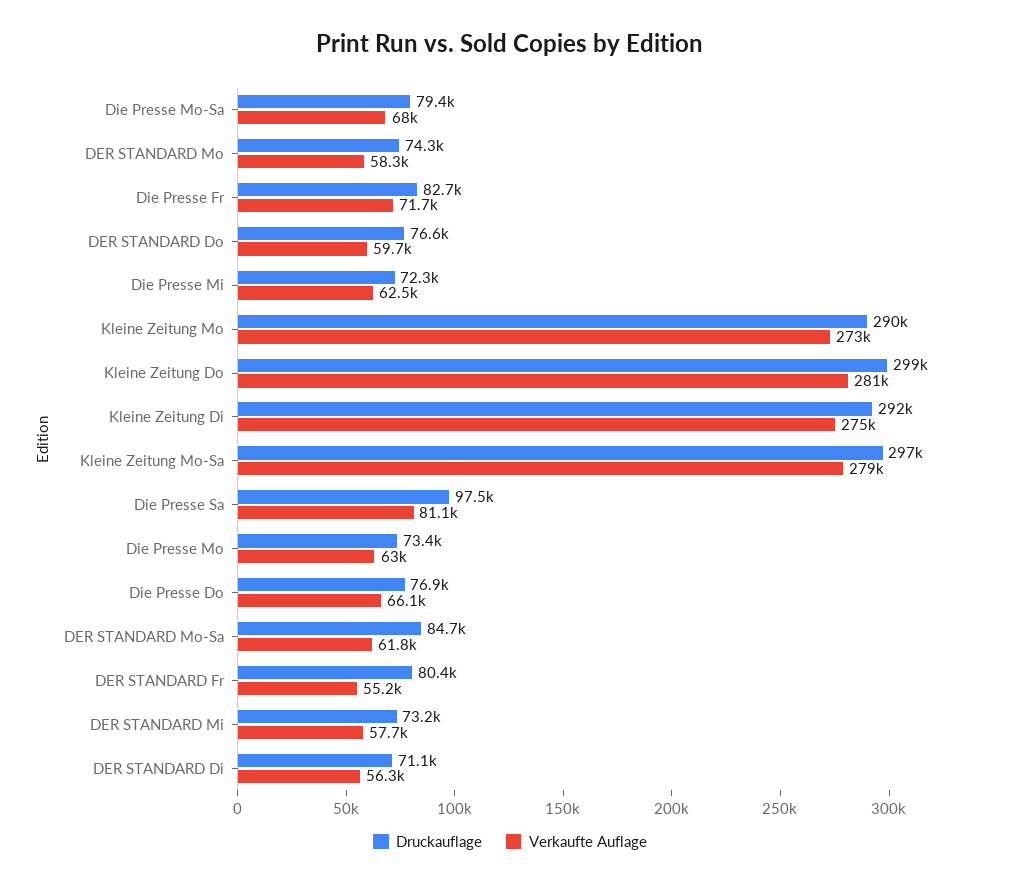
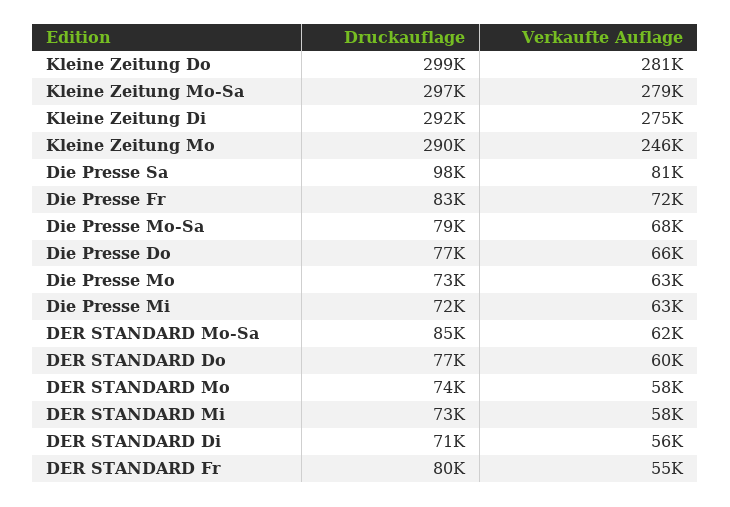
Verkaufte Auflage, Kleine Zeitung Mo: 273000 -> 246000

